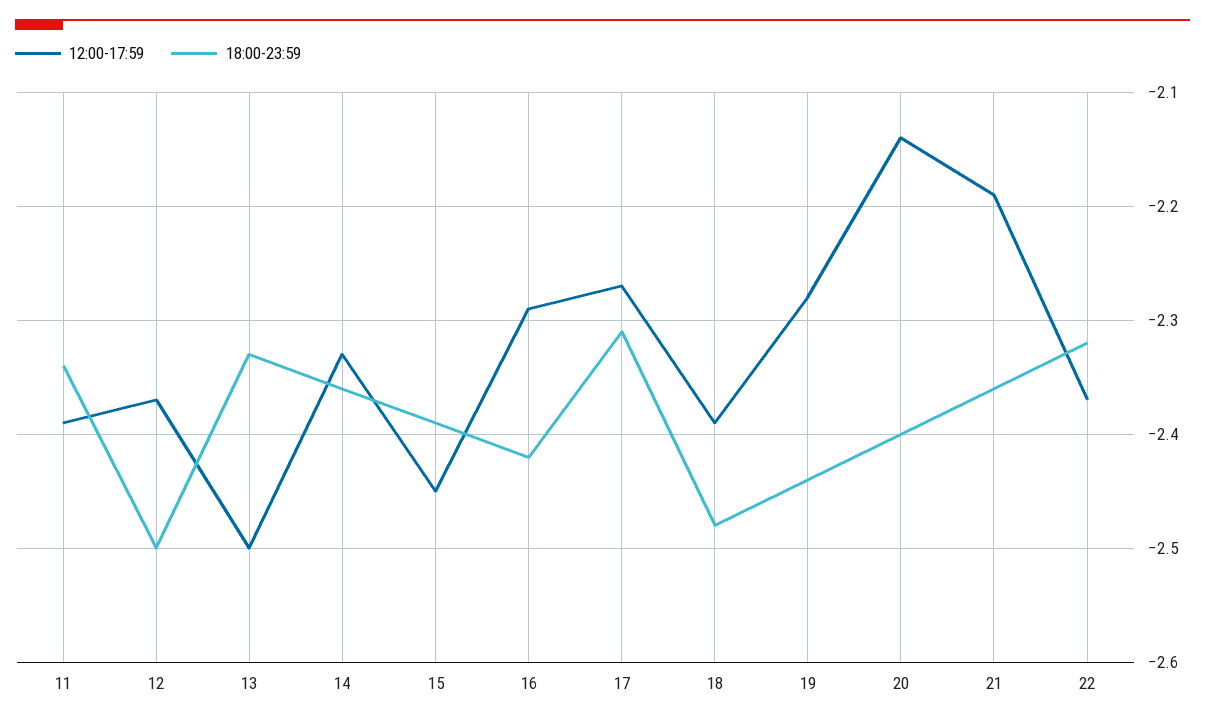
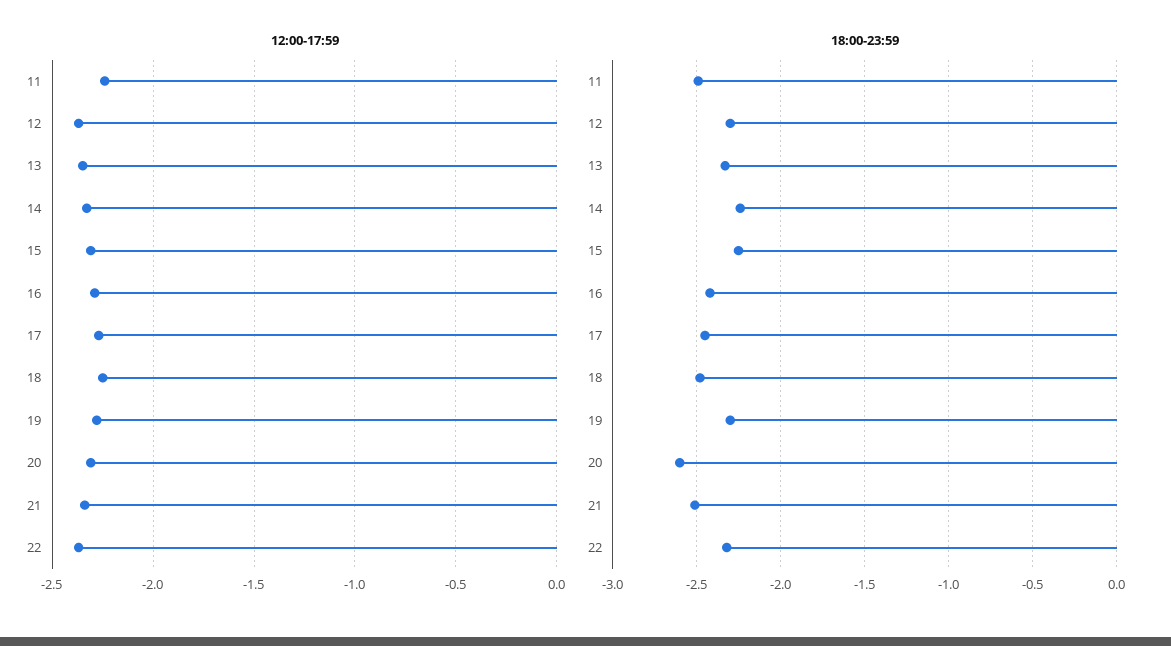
12:00-17:59, 11: -2.39 -> -2.25
18:00-23:59, 11: -2.34 -> -2.5
18:00-23:59, 12: -2.5 -> -2.3
12:00-17:59, 13: -2.5 -> -2.35
18:00-23:59, 14: -2.36 -> -2.25
12:00-17:59, 15: -2.45 -> -2.3
18:00-23:59, 15: -2.39 -> -2.25
18:00-23:59, 17: -2.31 -> -2.45
12:00-17:59, 18: -2.39 -> -2.25
18:00-23:59, 19: -2.44 -> -2.3
12:00-17:59, 20: -2.14 -> -2.3
18:00-23:59, 20: -2.4 -> -2.6
12:00-17:59, 21: -2.19 -> -2.35
18:00-23:59, 21: -2.36 -> -2.5

